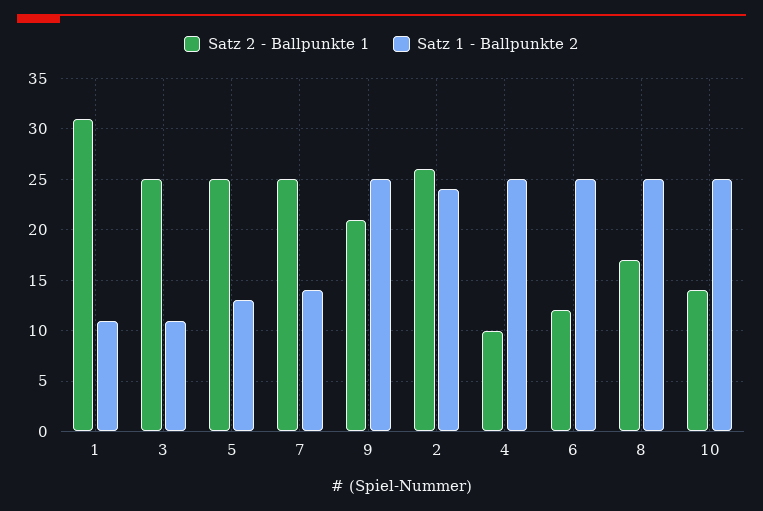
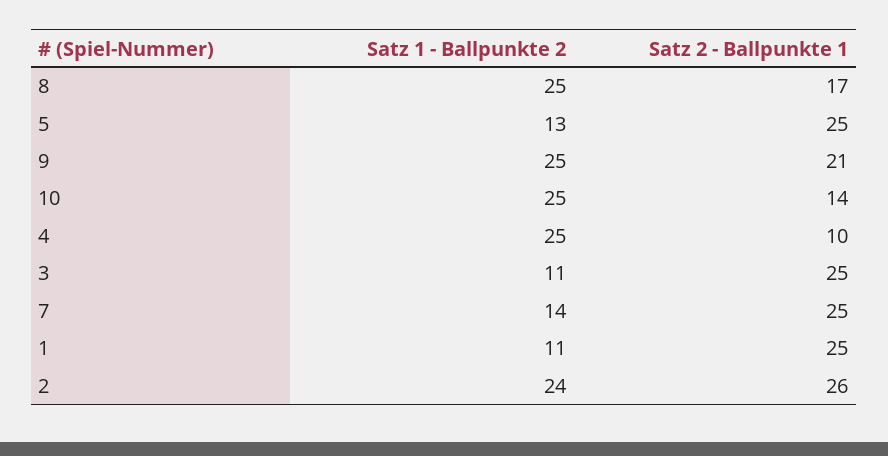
Satz 2 - Ballpunkte 1, 1: 31 -> 25
Satz 2 - Ballpunkte 1, 6: 12 -> none
Satz 1 - Ballpunkte 2, 6: 25 -> none

